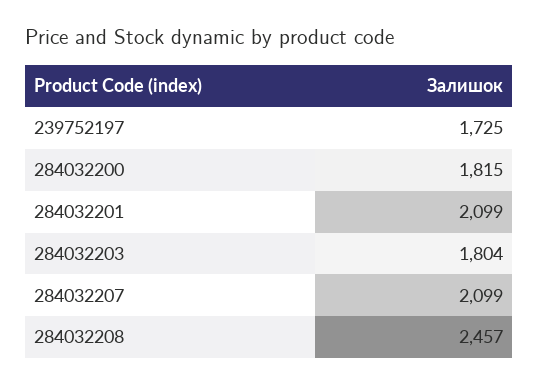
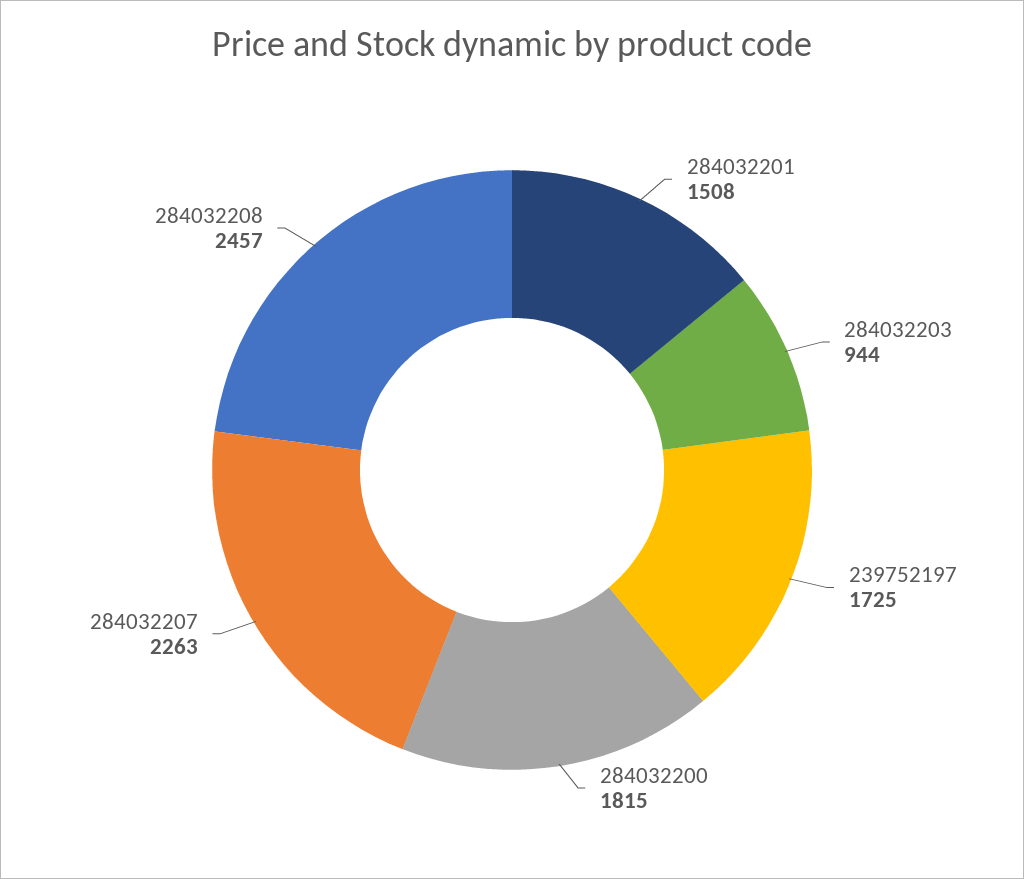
284032201: 2099 -> 1508
284032203: 1804 -> 944
284032207: 2099 -> 2263

